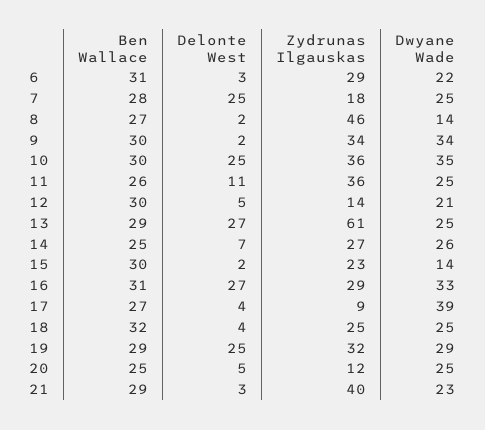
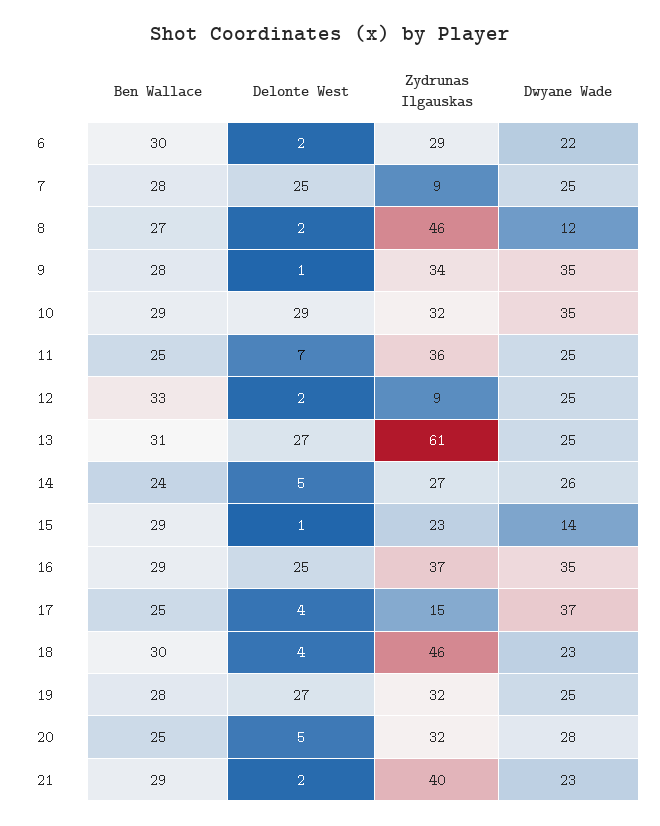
Ben Wallace, 6: 31 -> 30
Delonte West, 6: 3 -> 2
Zydrunas Ilgauskas, 7: 18 -> 9
Dwyane Wade, 8: 14 -> 12
Ben Wallace, 9: 30 -> 28
Delonte West, 9: 2 -> 1
Dwyane Wade, 9: 34 -> 35
Ben Wallace, 10: 30 -> 29
Delonte West, 10: 25 -> 29
Zydrunas Ilgauskas, 10: 36 -> 32
Ben Wallace, 11: 26 -> 25
Delonte West, 11: 11 -> 7
Ben Wallace, 12: 30 -> 33
Delonte West, 12: 5 -> 2
Zydrunas Ilgauskas, 12: 14 -> 9
Dwyane Wade, 12: 21 -> 25
Ben Wallace, 13: 29 -> 31
Ben Wallace, 14: 25 -> 24
Delonte West, 14: 7 -> 5
Ben Wallace, 15: 30 -> 29
Delonte West, 15: 2 -> 1
Ben Wallace, 16: 31 -> 29
Delonte West, 16: 27 -> 25
Zydrunas Ilgauskas, 16: 29 -> 37
Dwyane Wade, 16: 33 -> 35
Ben Wallace, 17: 27 -> 25
Zydrunas Ilgauskas, 17: 9 -> 15
Dwyane Wade, 17: 39 -> 37
Ben Wallace, 18: 32 -> 30
Zydrunas Ilgauskas, 18: 25 -> 46
Dwyane Wade, 18: 25 -> 23
Ben Wallace, 19: 29 -> 28
Delonte West, 19: 25 -> 27
Dwyane Wade, 19: 29 -> 25
Zydrunas Ilgauskas, 20: 12 -> 32
Dwyane Wade, 20: 25 -> 28
Delonte West, 21: 3 -> 2

